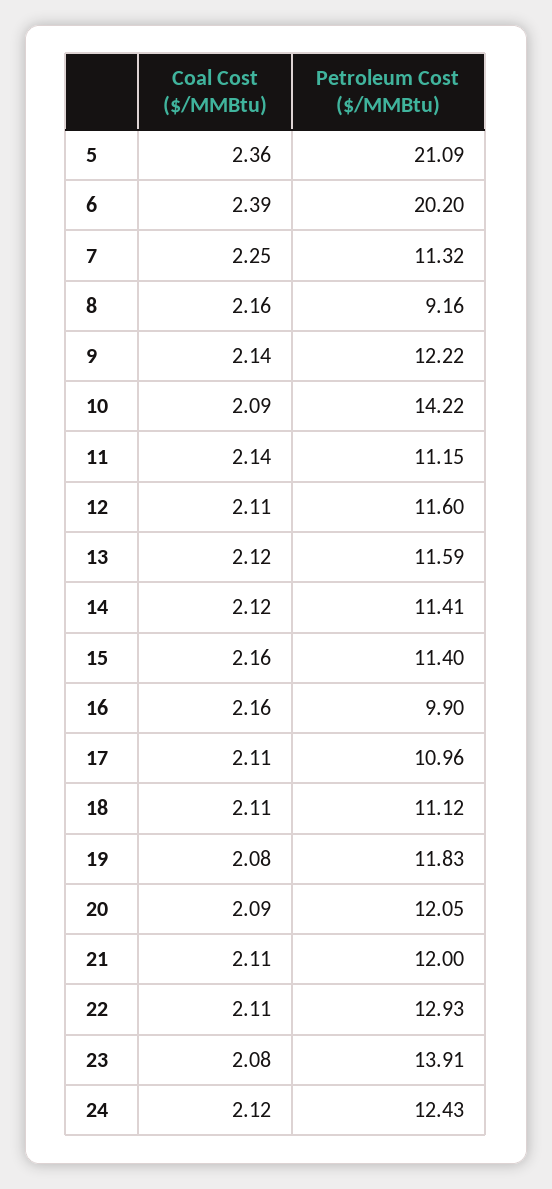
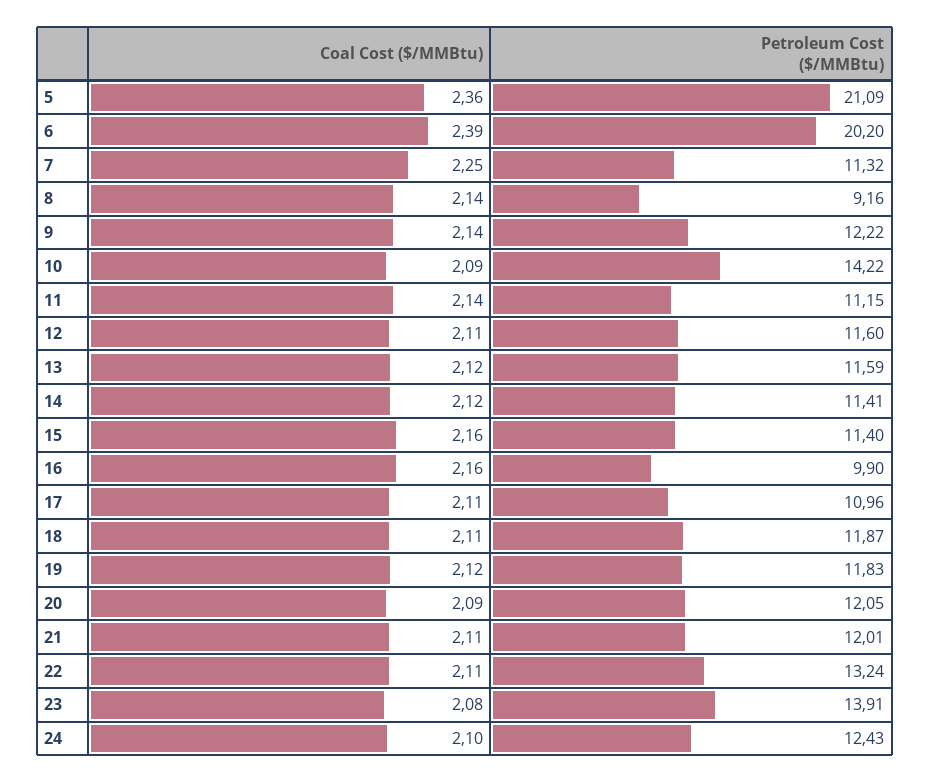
Coal Cost ($/MMBtu), 8: 2.16 -> 2.14
Petroleum Cost ($/MMBtu), 18: 11.12 -> 11.87
Coal Cost ($/MMBtu), 19: 2.08 -> 2.12
Petroleum Cost ($/MMBtu), 21: 12 -> 12.01
Petroleum Cost ($/MMBtu), 22: 12.93 -> 13.24
Coal Cost ($/MMBtu), 24: 2.12 -> 2.1

